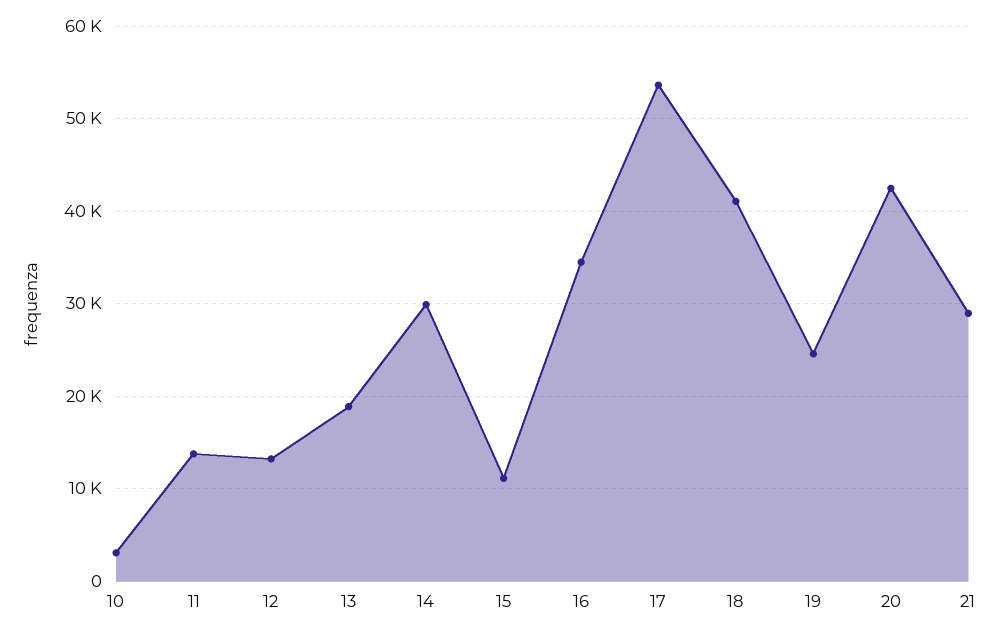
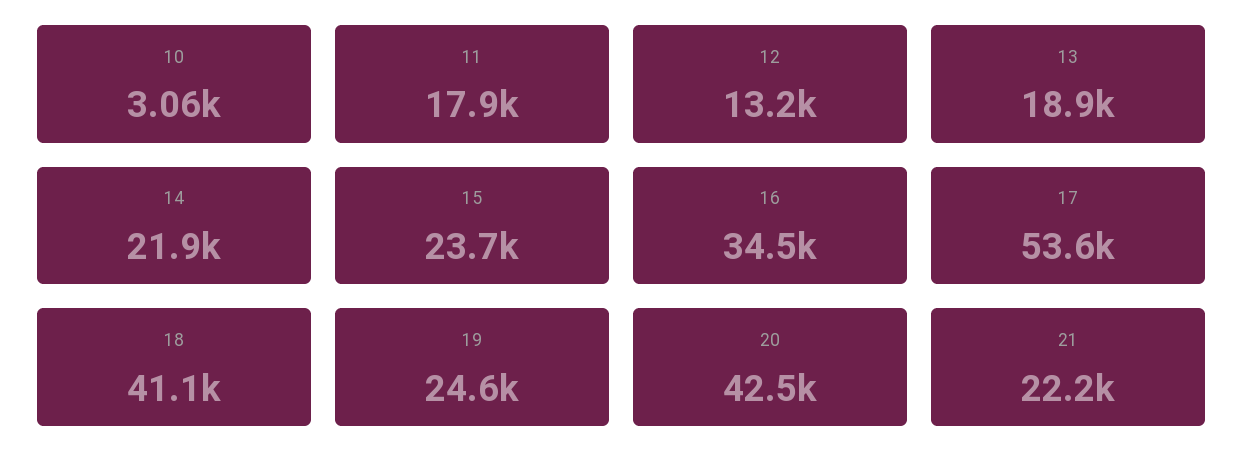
11: 14000 -> 17900
14: 30000 -> 21900
15: 11000 -> 23700
21: 29000 -> 22200

